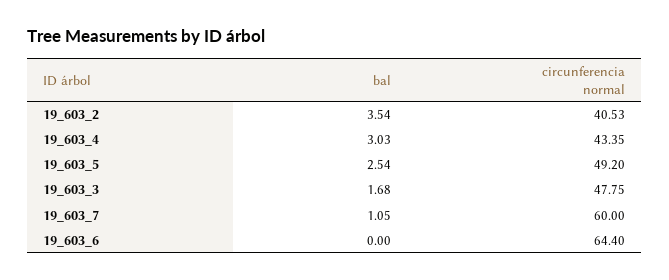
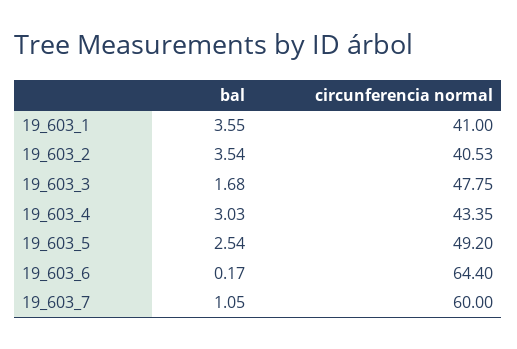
bal, 19_603_6: 0 -> 0.17
bal, 19_603_1: none -> 3.55
circunferencia normal, 19_603_1: none -> 41

